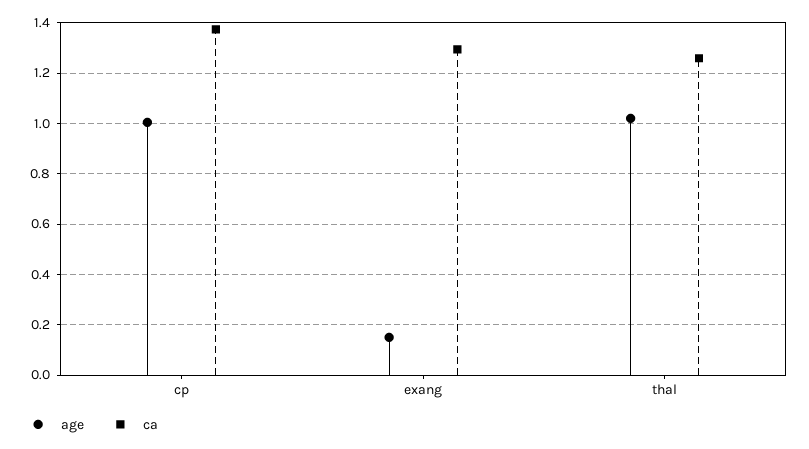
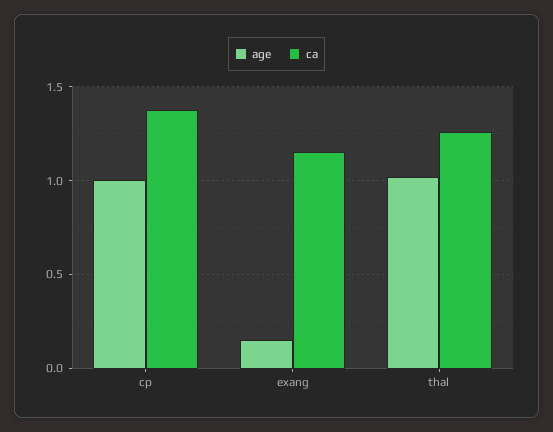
ca, exang: 1.3 -> 1.15

